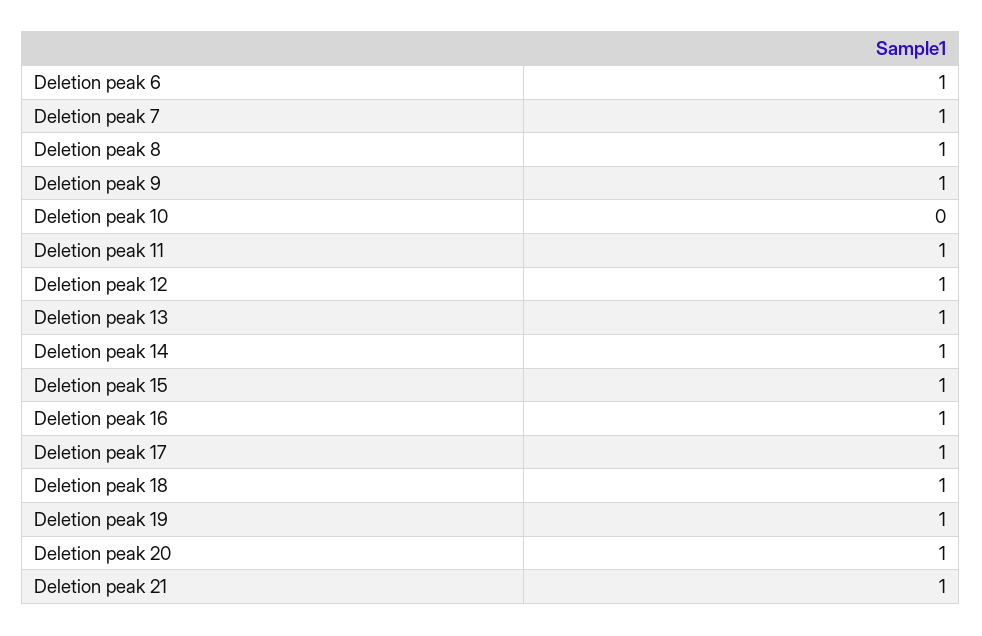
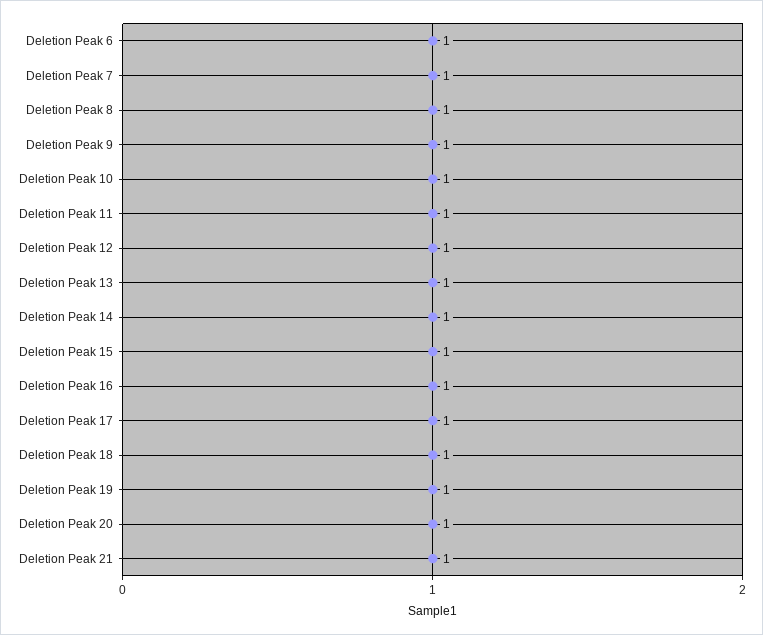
Deletion peak 10: 0 -> 1

